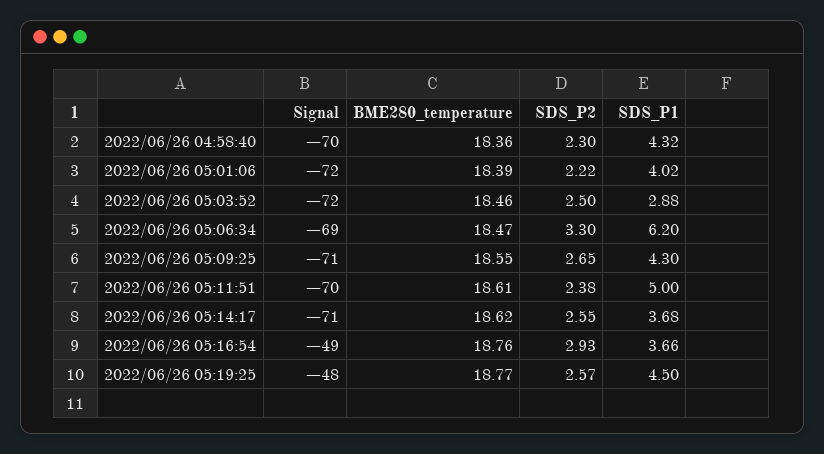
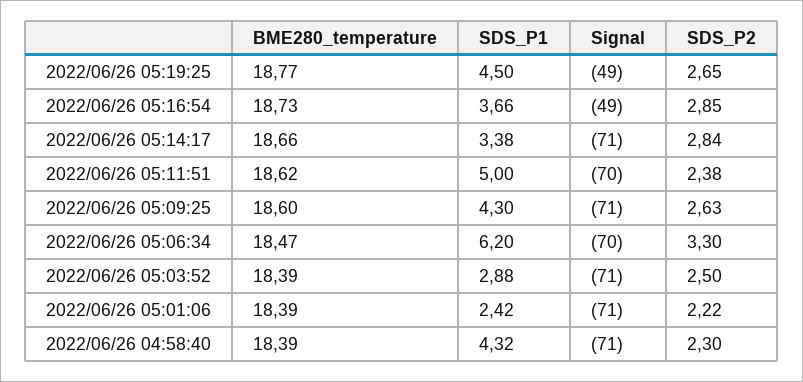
Signal, 2022/06/26 04:58:40: -70 -> -71
BME280_temperature, 2022/06/26 04:58:40: 18.36 -> 18.39
Signal, 2022/06/26 05:01:06: -72 -> -71
SDS_P1, 2022/06/26 05:01:06: 4.02 -> 2.42
Signal, 2022/06/26 05:03:52: -72 -> -71
BME280_temperature, 2022/06/26 05:03:52: 18.46 -> 18.39
Signal, 2022/06/26 05:06:34: -69 -> -70
BME280_temperature, 2022/06/26 05:09:25: 18.55 -> 18.6
SDS_P2, 2022/06/26 05:09:25: 2.65 -> 2.63
BME280_temperature, 2022/06/26 05:11:51: 18.61 -> 18.62
BME280_temperature, 2022/06/26 05:14:17: 18.62 -> 18.66
SDS_P2, 2022/06/26 05:14:17: 2.55 -> 2.84
SDS_P1, 2022/06/26 05:14:17: 3.68 -> 3.38
BME280_temperature, 2022/06/26 05:16:54: 18.76 -> 18.73
SDS_P2, 2022/06/26 05:16:54: 2.93 -> 2.85
Signal, 2022/06/26 05:19:25: -48 -> -49
SDS_P2, 2022/06/26 05:19:25: 2.57 -> 2.65

